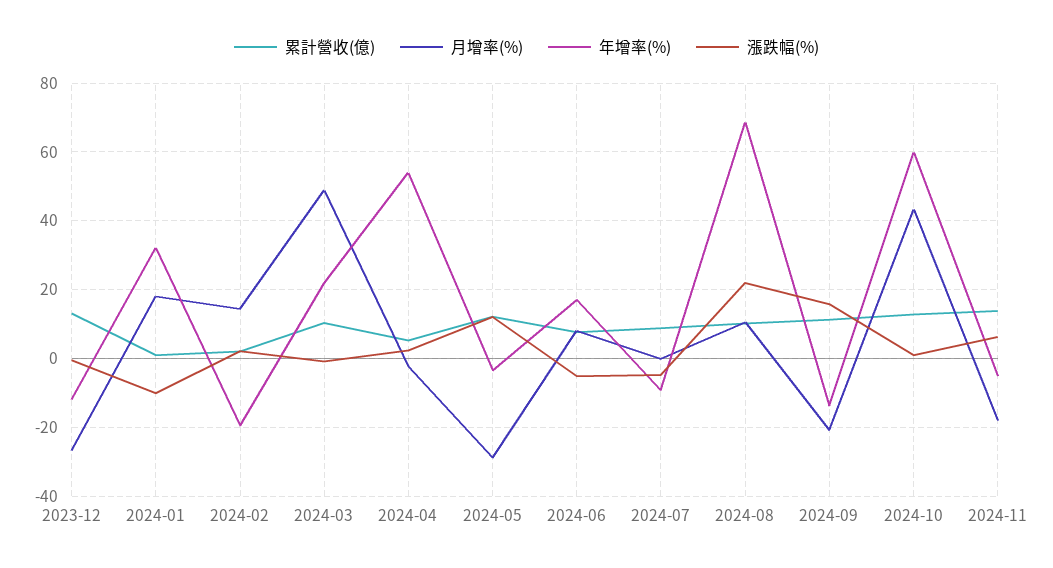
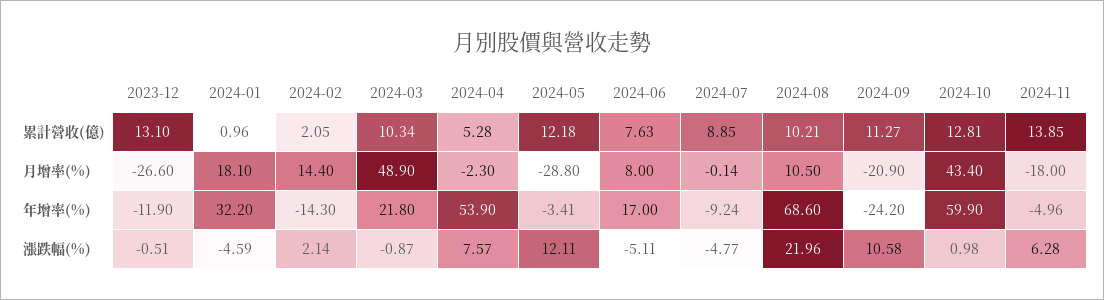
漲跌幅(%), 2024-01: -10 -> -4.59
年增率(%), 2024-02: -20 -> -14.3
漲跌幅(%), 2024-04: 2 -> 7.57
年增率(%), 2024-09: -14 -> -24.2
漲跌幅(%), 2024-09: 16 -> 10.58

